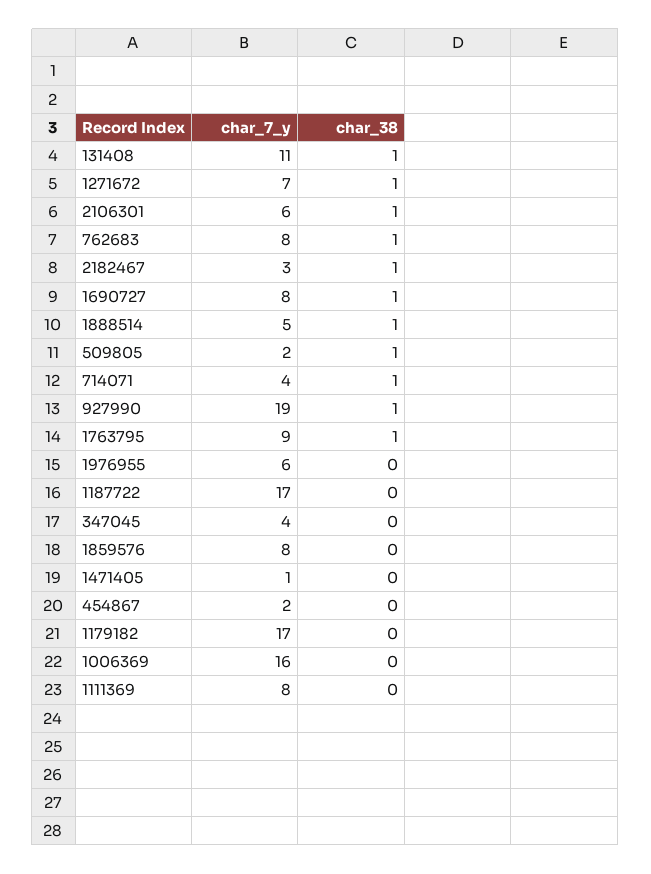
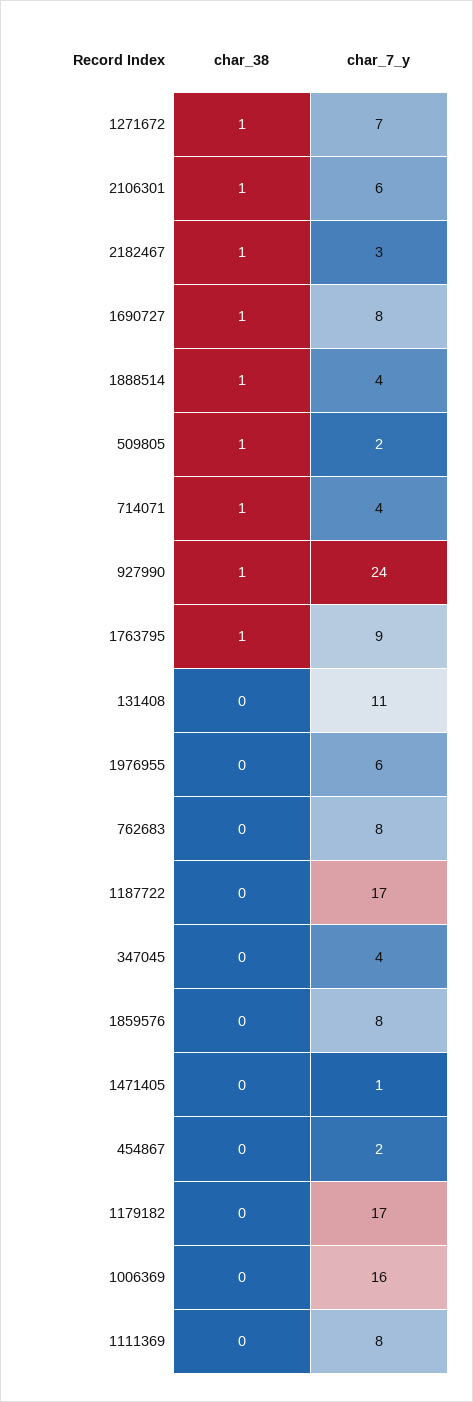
char_38, 131408: 1 -> 0
char_38, 762683: 1 -> 0
char_7_y, 1888514: 5 -> 4
char_7_y, 927990: 19 -> 24

